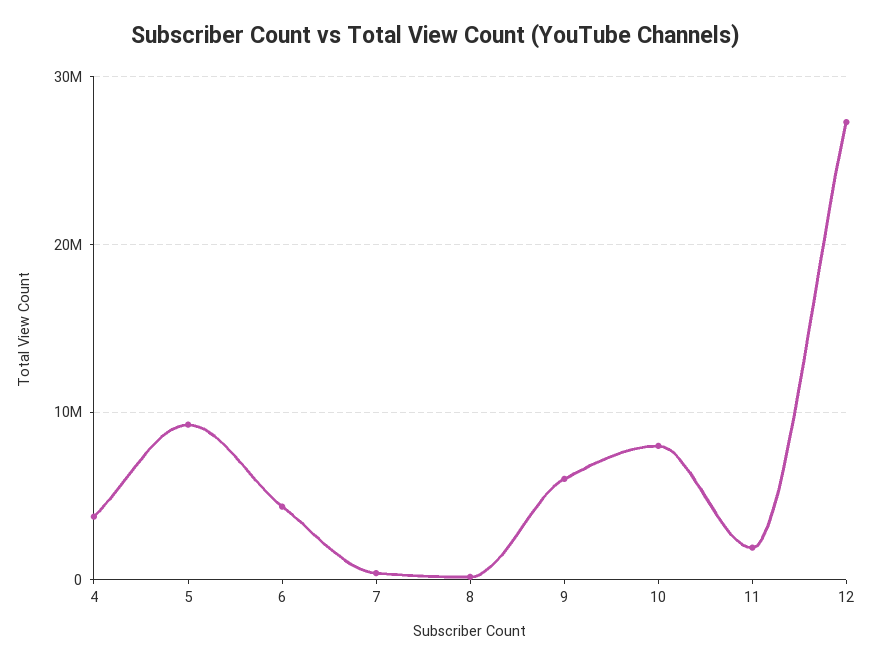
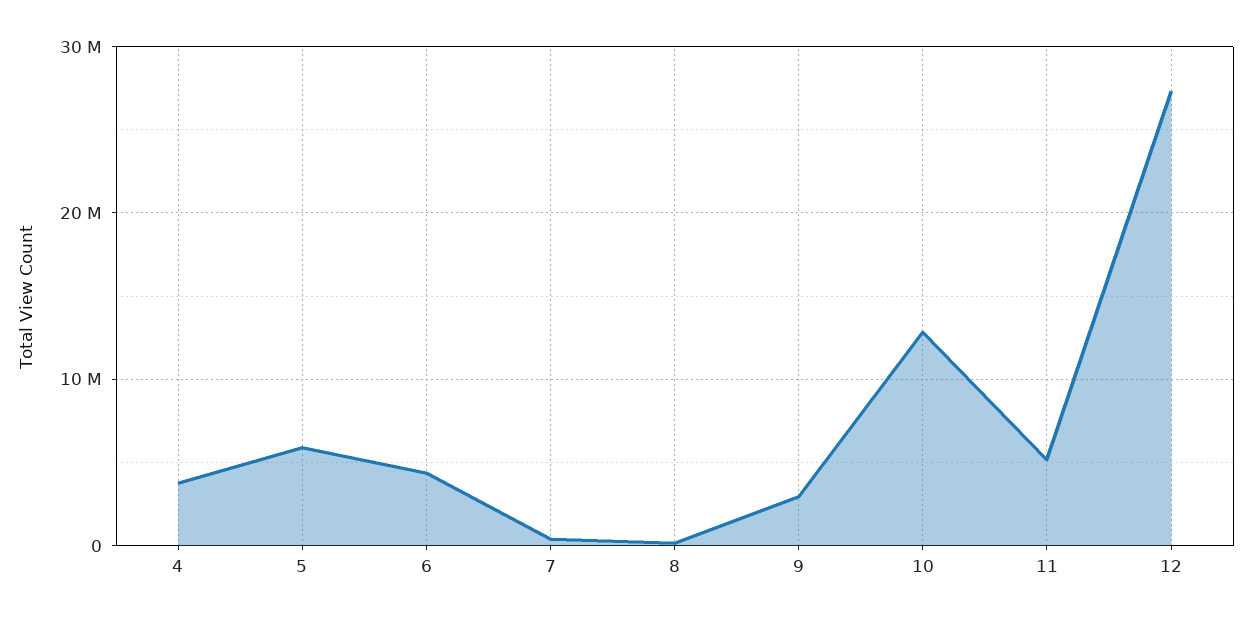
5: 9000000 -> 6000000
9: 6000000 -> 3000000
10: 8000000 -> 13000000
11: 2000000 -> 5000000

